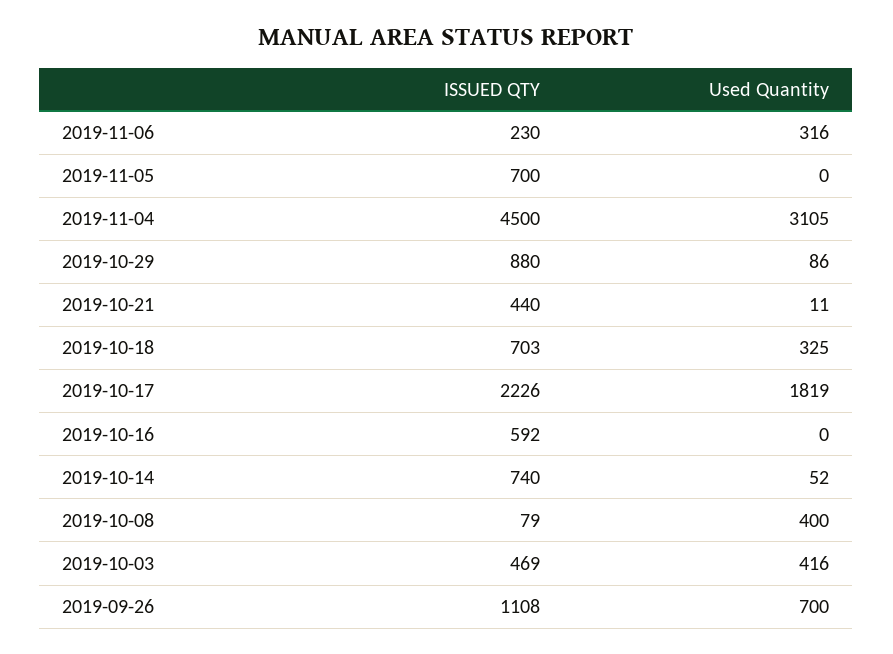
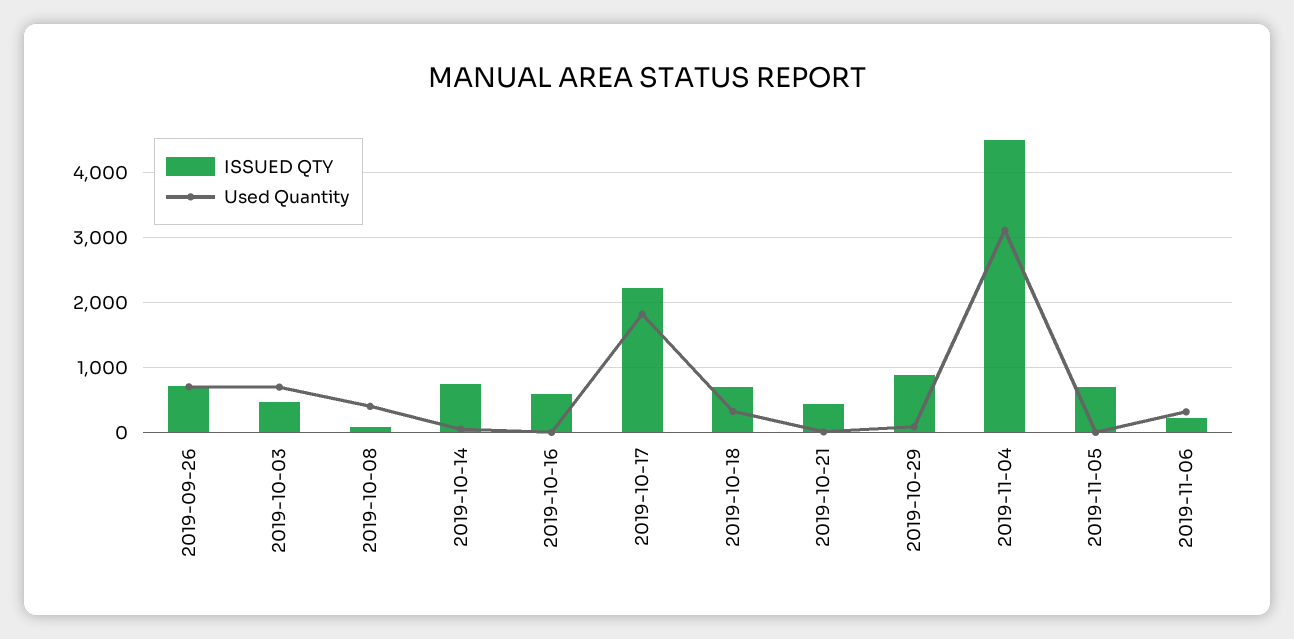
Used Quantity, 2019-10-03: 416 -> 700
ISSUED QTY, 2019-09-26: 1108 -> 700

